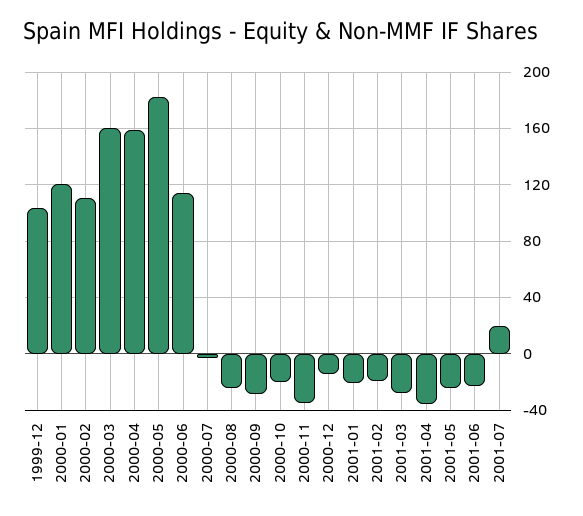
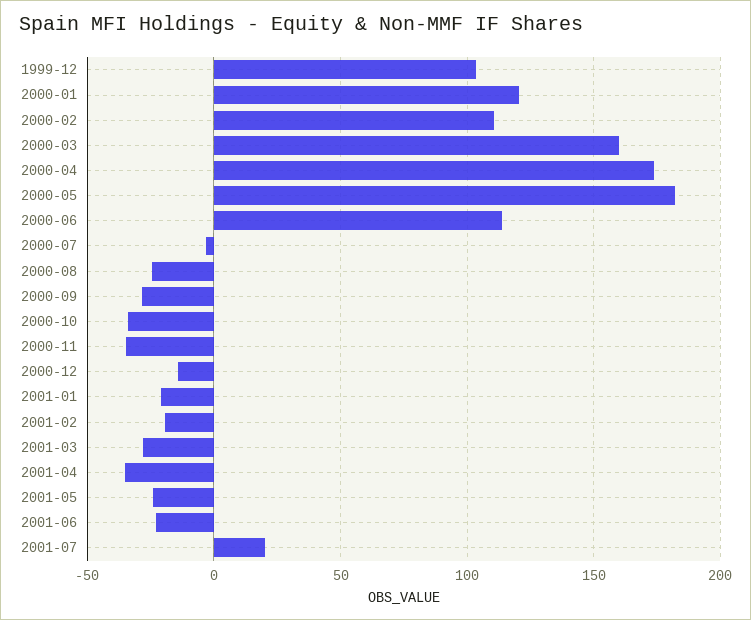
2000-04: 160 -> 175
2000-10: -20 -> -35

